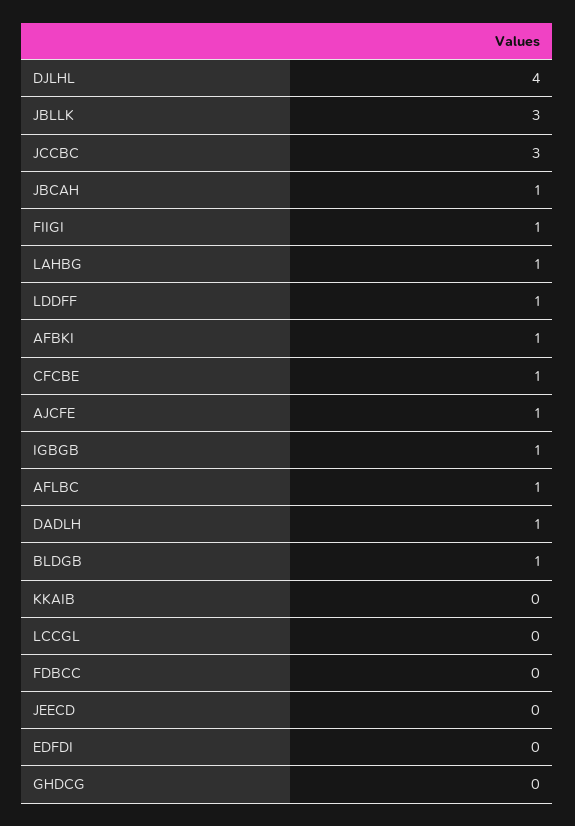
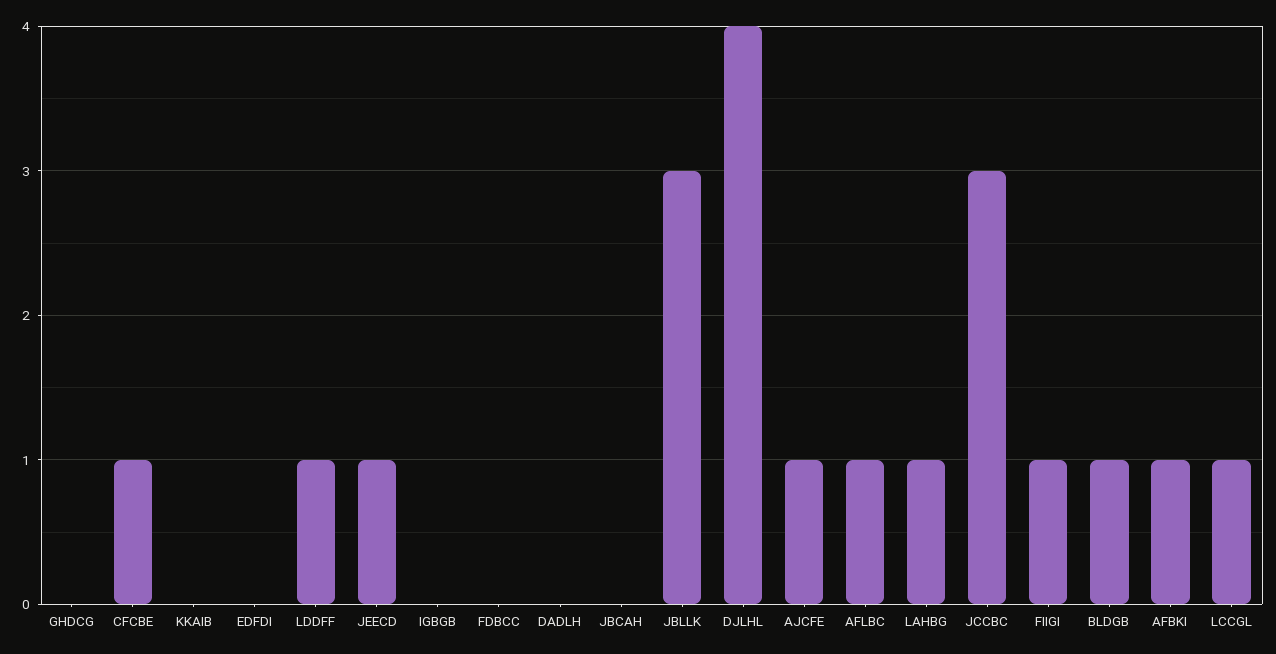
JBCAH: 1 -> 0
IGBGB: 1 -> 0
DADLH: 1 -> 0
LCCGL: 0 -> 1
JEECD: 0 -> 1

